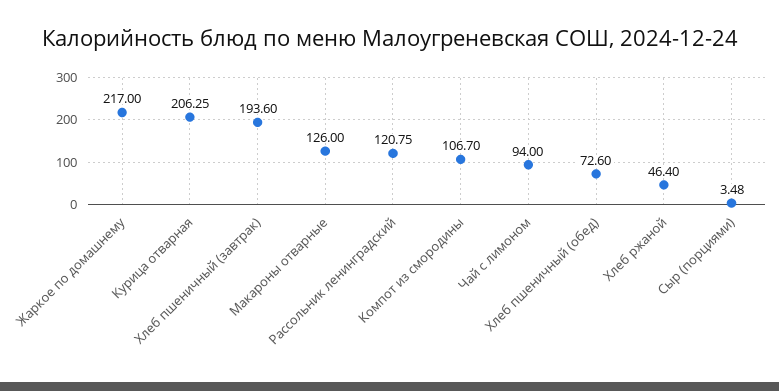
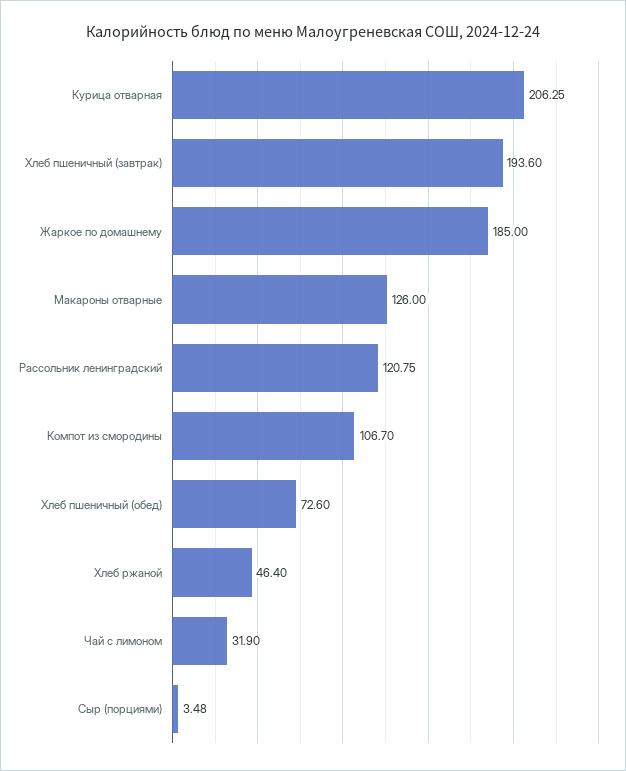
Жаркое по домашнему: 217 -> 185
Чай с лимоном: 94 -> 31.9

